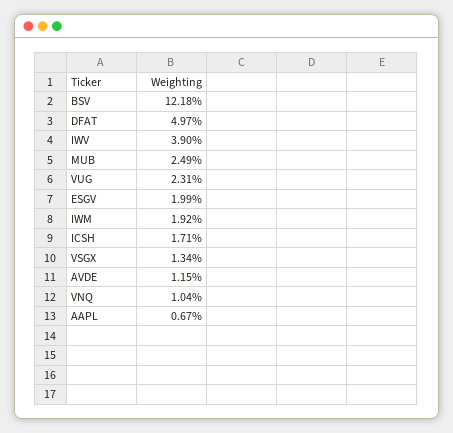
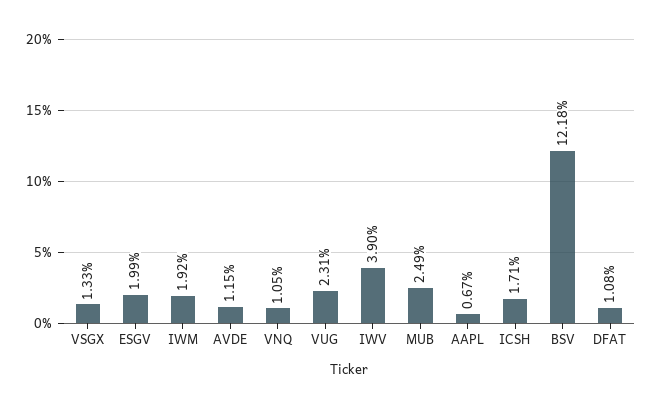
DFAT: 4.97 -> 1.08
VSGX: 1.34 -> 1.33
VNQ: 1.04 -> 1.05

